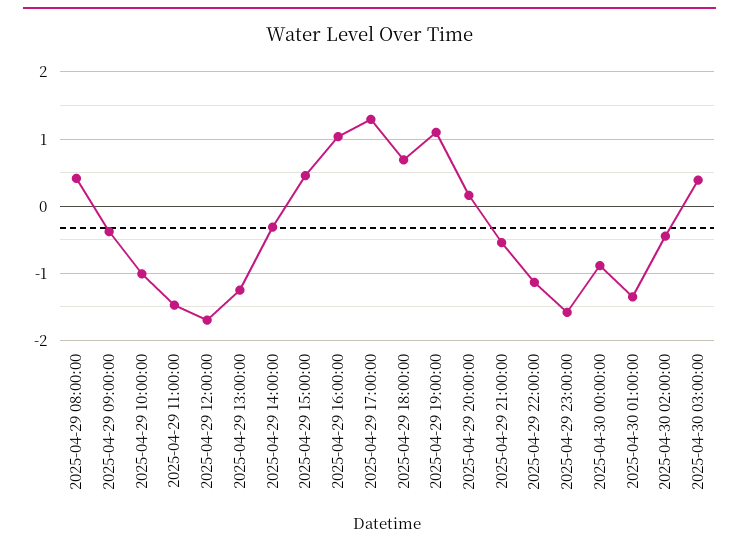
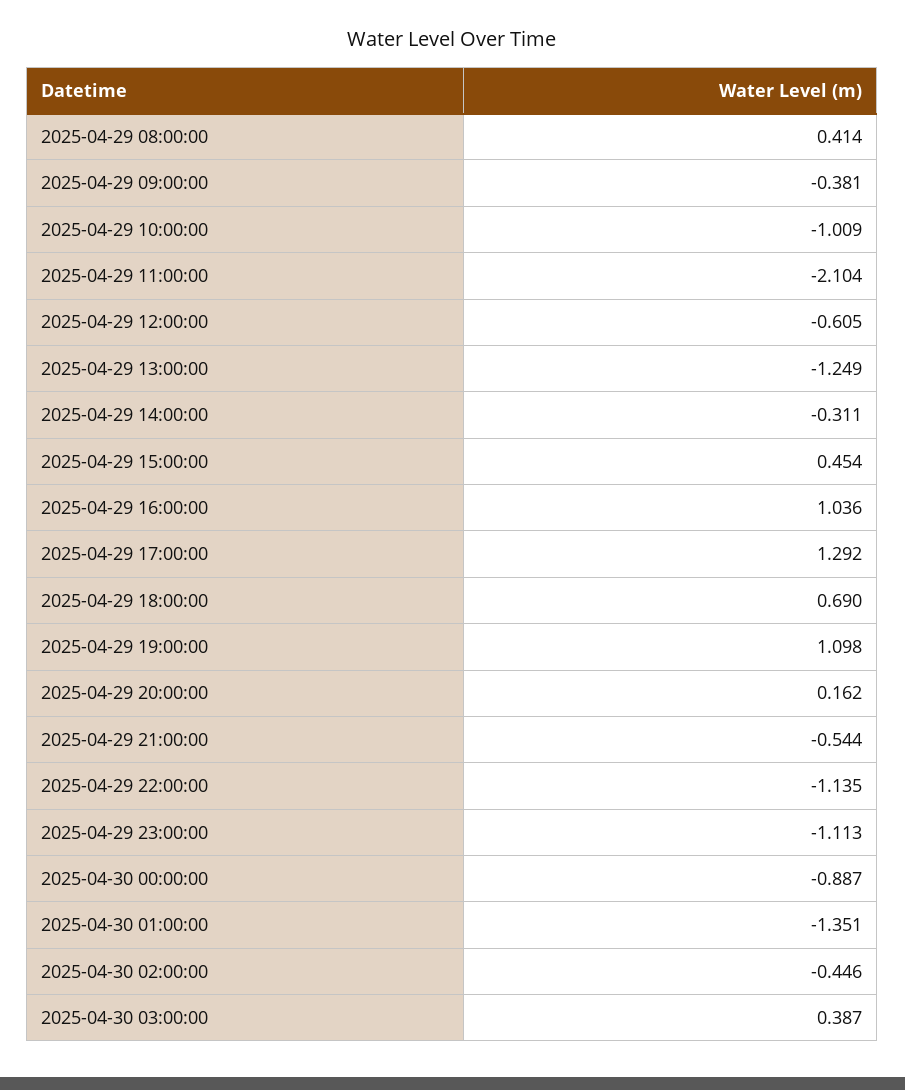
2025-04-29 11:00:00: -1.5 -> -2.104
2025-04-29 12:00:00: -1.7 -> -0.605
2025-04-29 23:00:00: -1.6 -> -1.113

